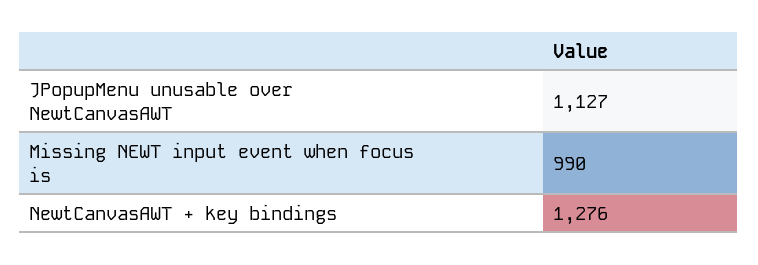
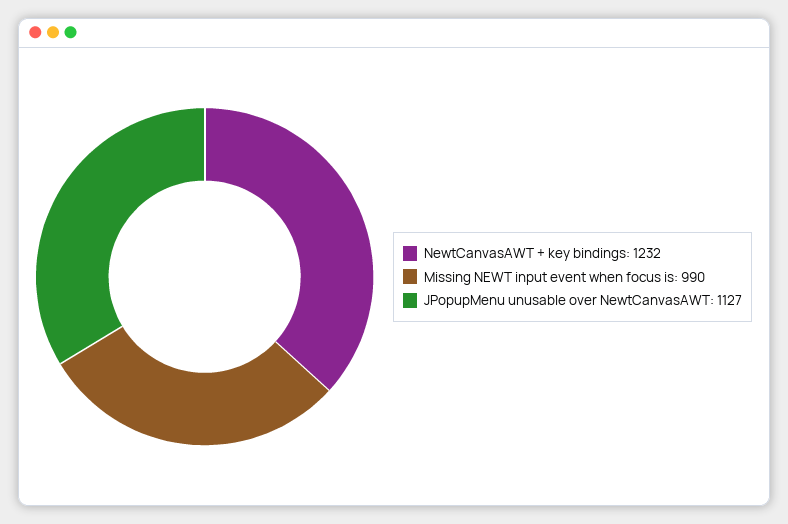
NewtCanvasAWT + key bindings: 1276 -> 1232

